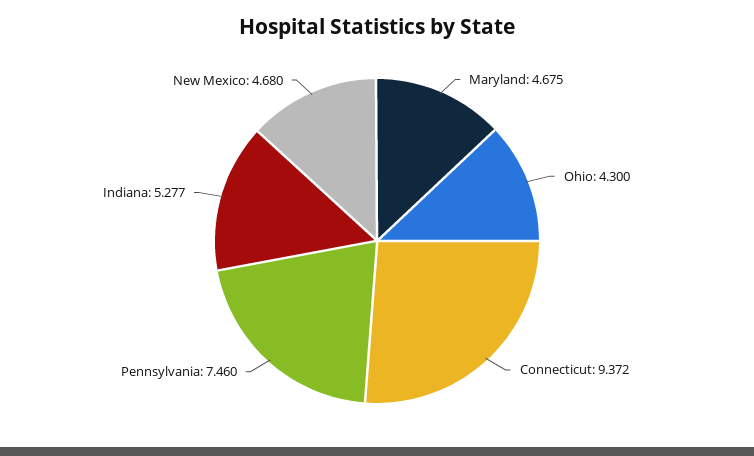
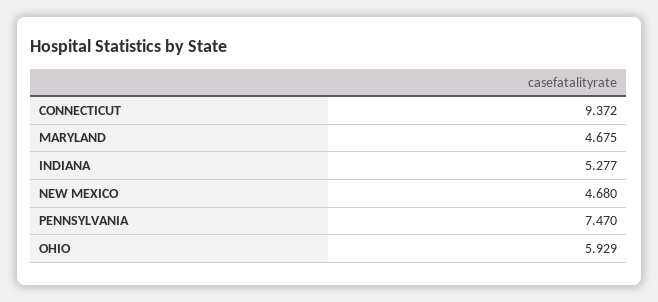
Ohio: 4.3 -> 5.929
Pennsylvania: 7.46 -> 7.47

